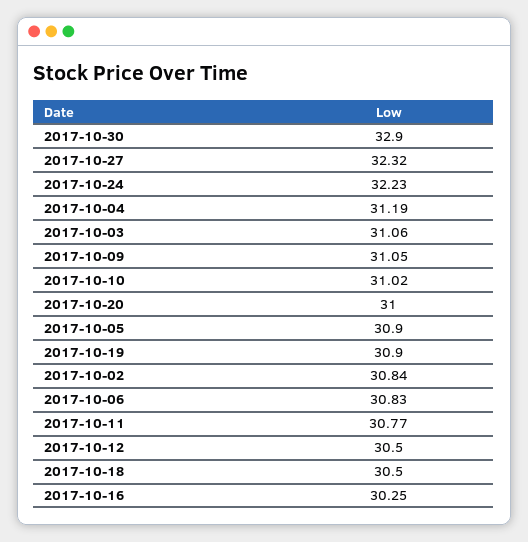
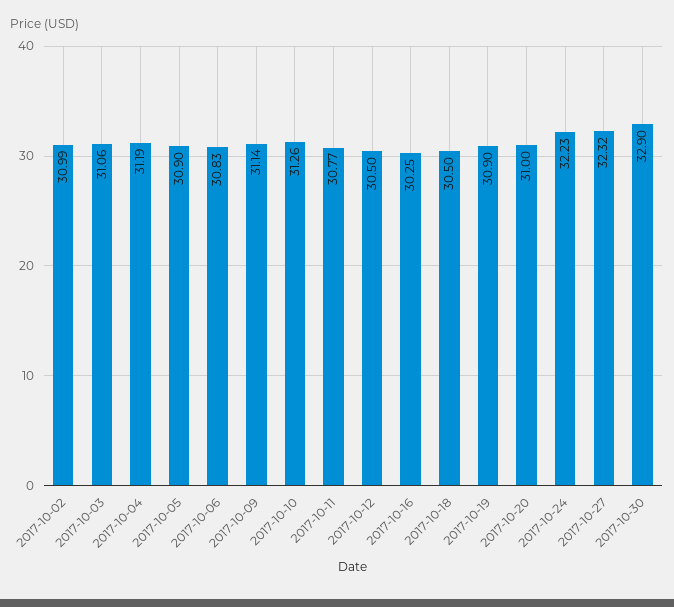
2017-10-09: 31.05 -> 31.14
2017-10-10: 31.02 -> 31.26
2017-10-02: 30.84 -> 30.99

